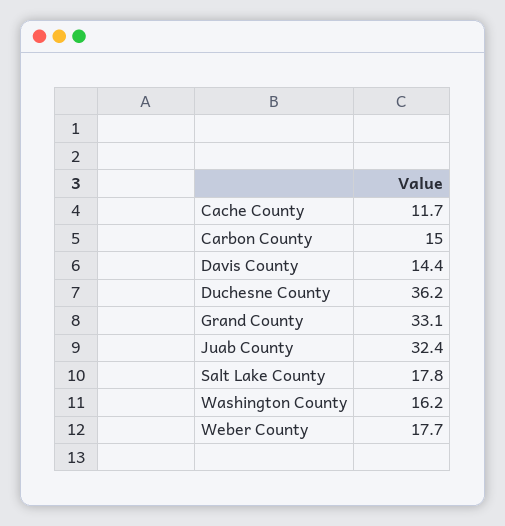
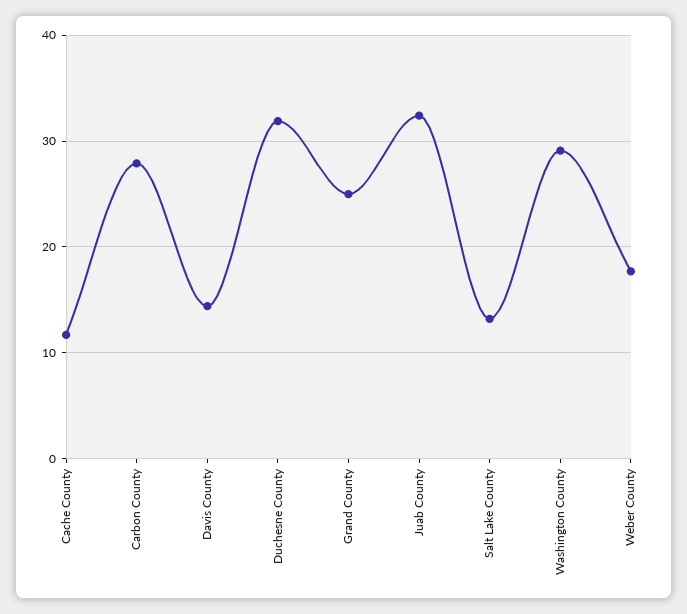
Carbon County: 15 -> 28
Duchesne County: 36.2 -> 32
Grand County: 33.1 -> 25
Salt Lake County: 17.8 -> 13
Washington County: 16.2 -> 29

